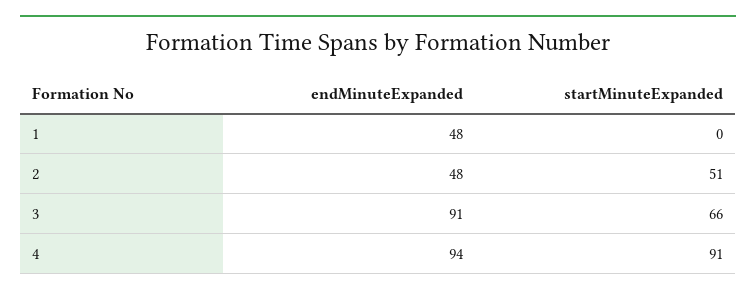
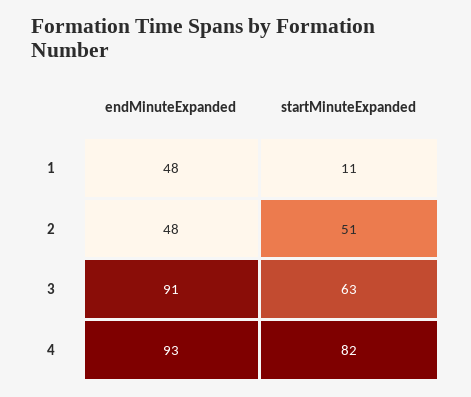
startMinuteExpanded, 1: 0 -> 11
startMinuteExpanded, 3: 66 -> 63
endMinuteExpanded, 4: 94 -> 93
startMinuteExpanded, 4: 91 -> 82

